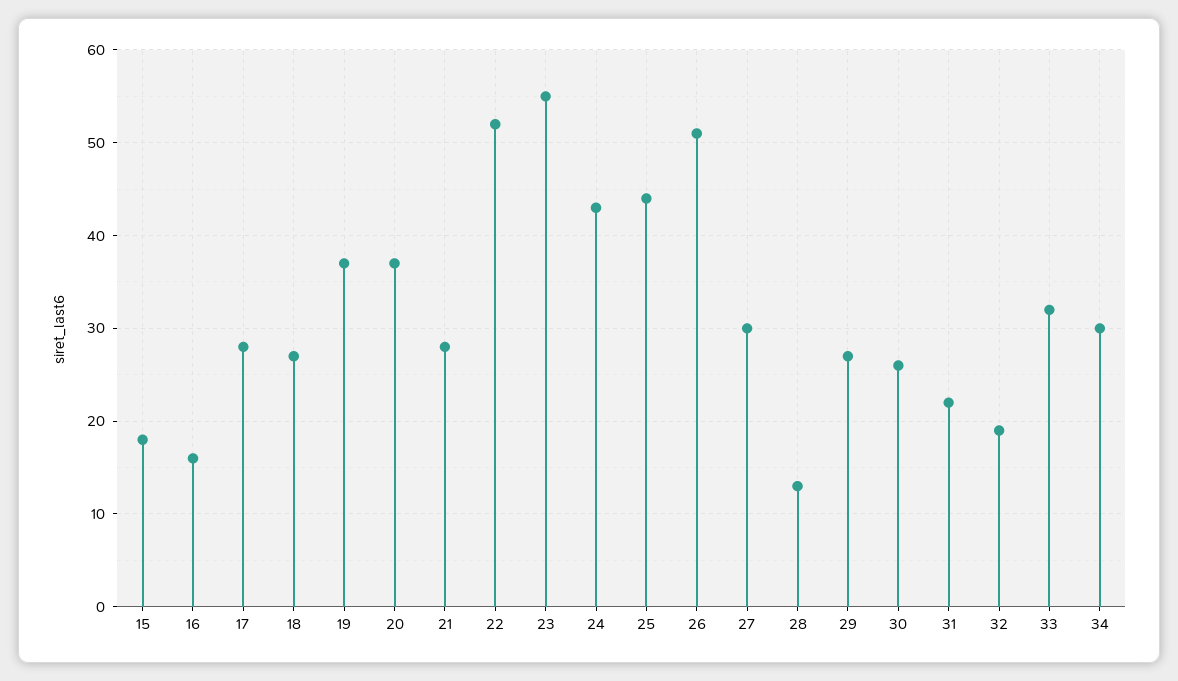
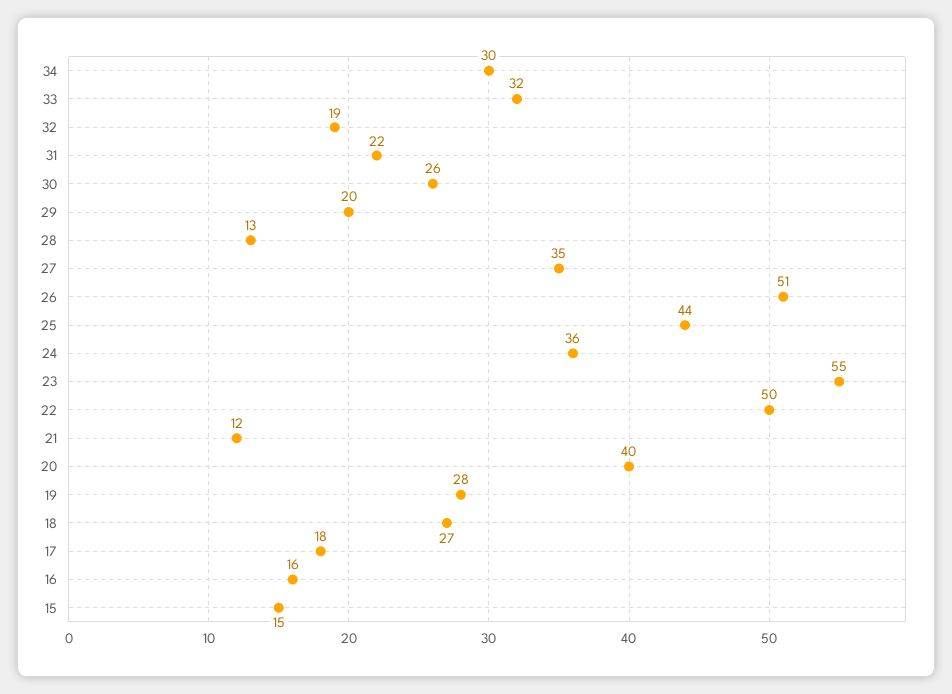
15: 18 -> 15
17: 28 -> 18
19: 37 -> 28
20: 37 -> 40
21: 28 -> 12
22: 52 -> 50
24: 43 -> 36
27: 30 -> 35
29: 27 -> 20

